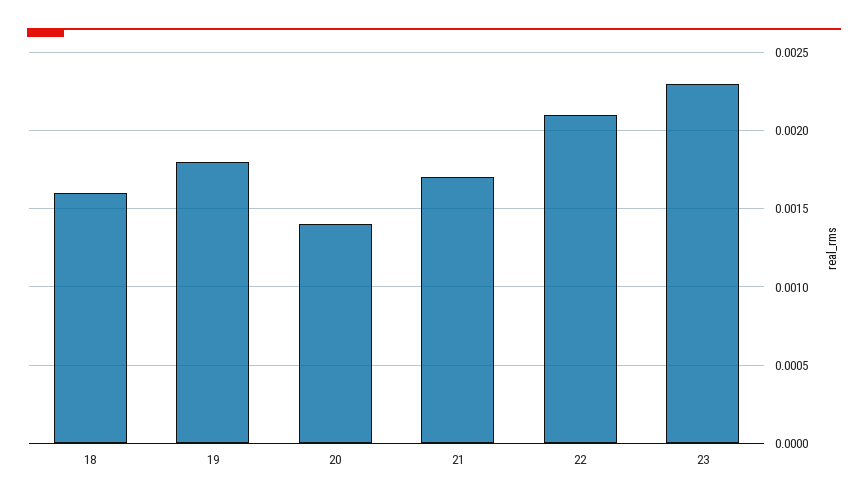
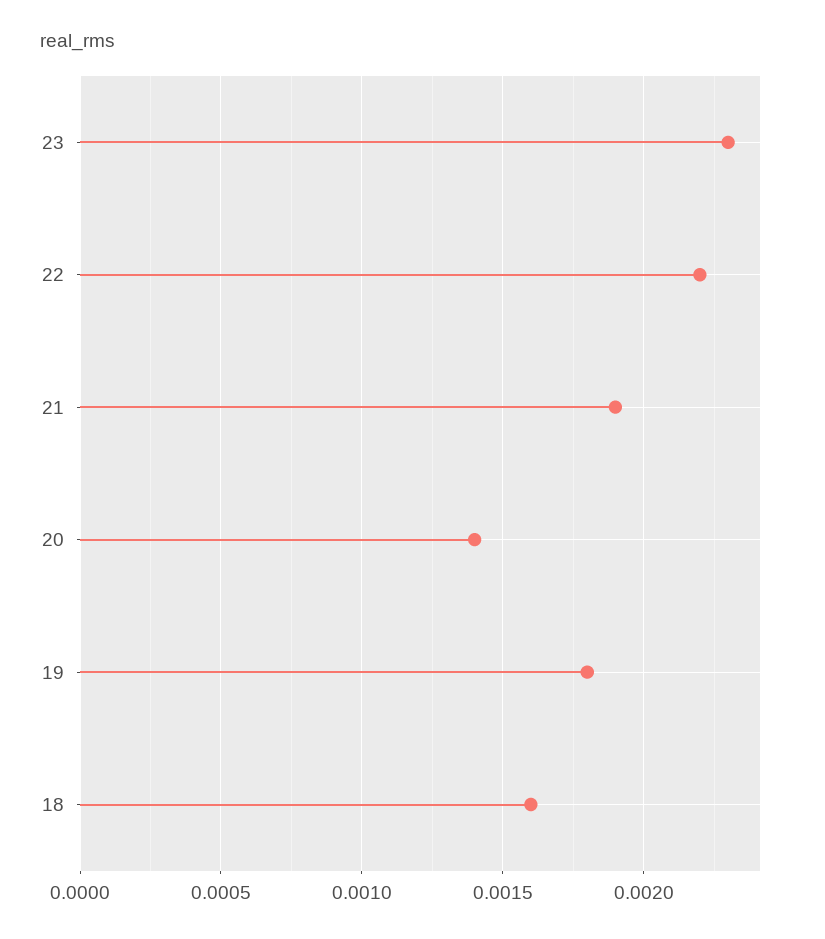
21: 0.0017 -> 0.0019
22: 0.0021 -> 0.0022

